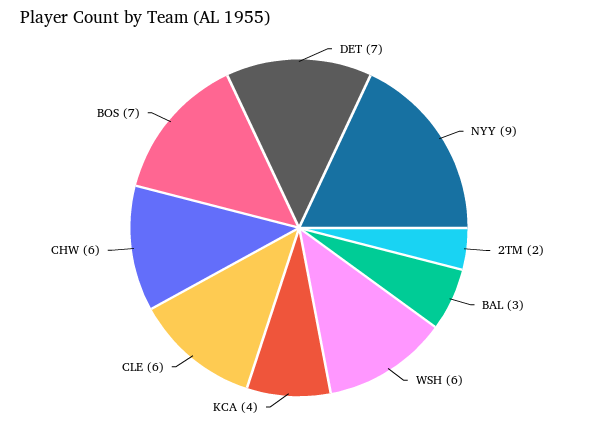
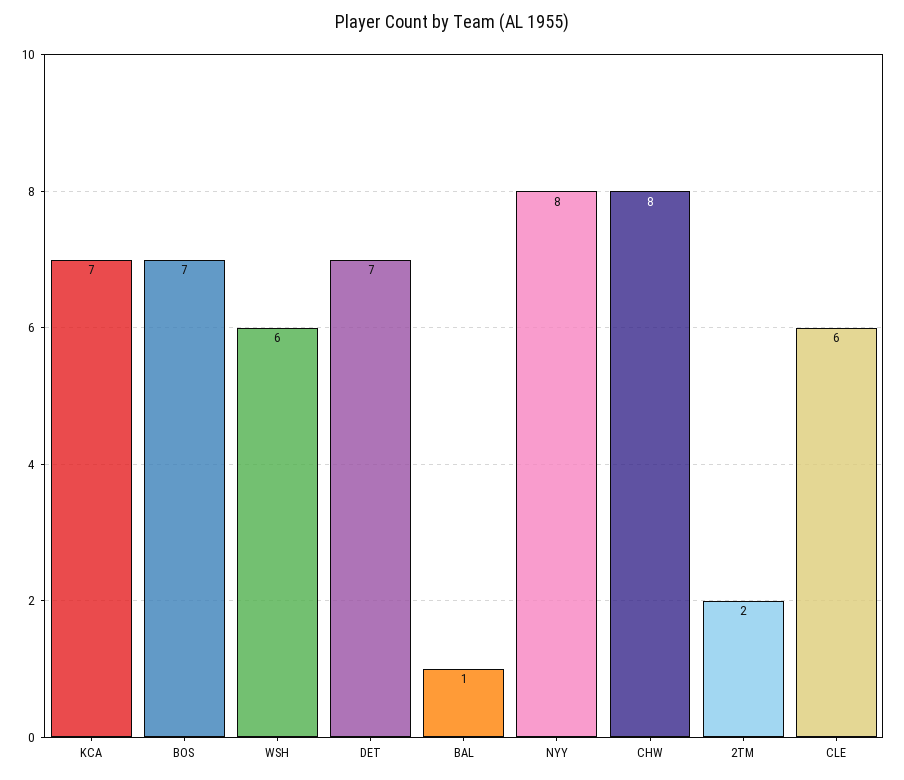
NYY: 9 -> 8
BAL: 3 -> 1
KCA: 4 -> 7
CHW: 6 -> 8

